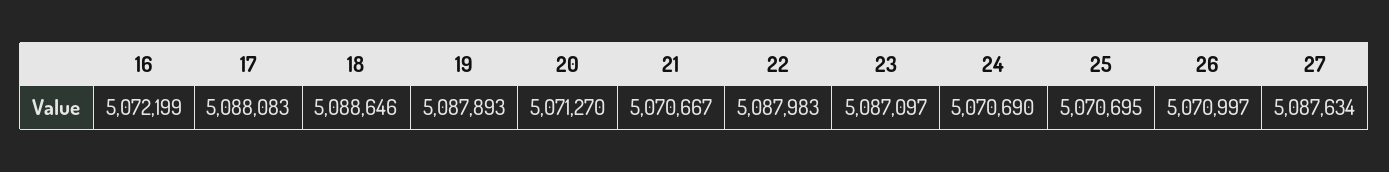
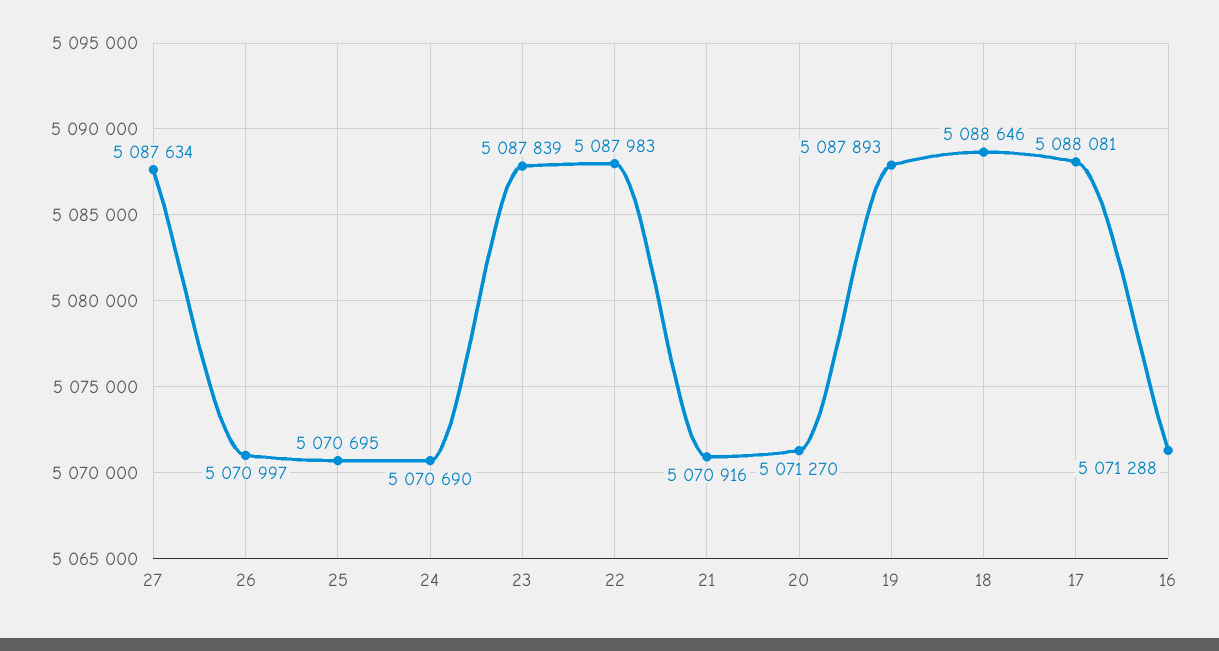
16: 5072199 -> 5071288
17: 5088083 -> 5088081
21: 5070667 -> 5070916
23: 5087097 -> 5087839

